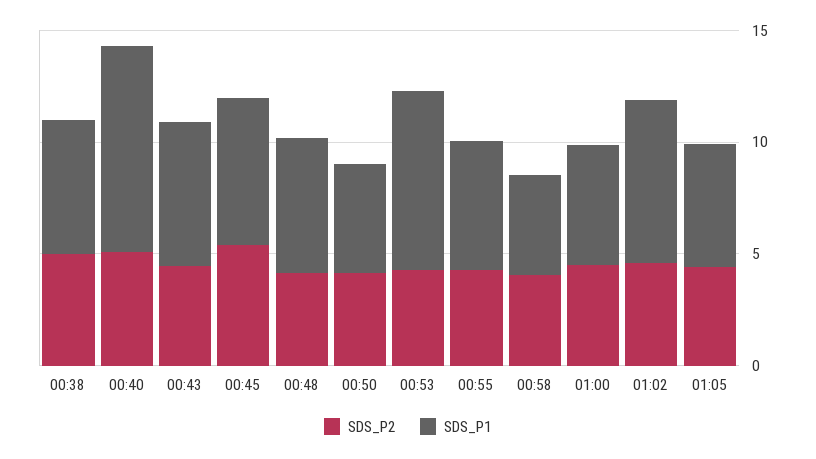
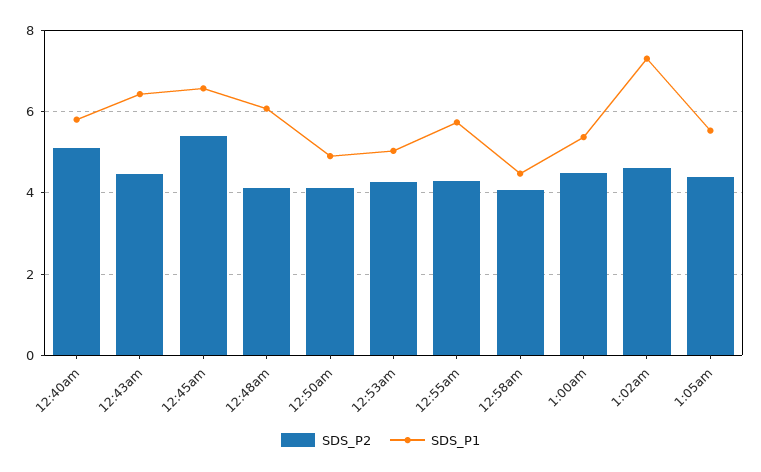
SDS_P2, 00:38: 5 -> none
SDS_P1, 00:38: 6 -> none
SDS_P1, 00:40: 9 -> 5.8
SDS_P1, 00:53: 8 -> 5

